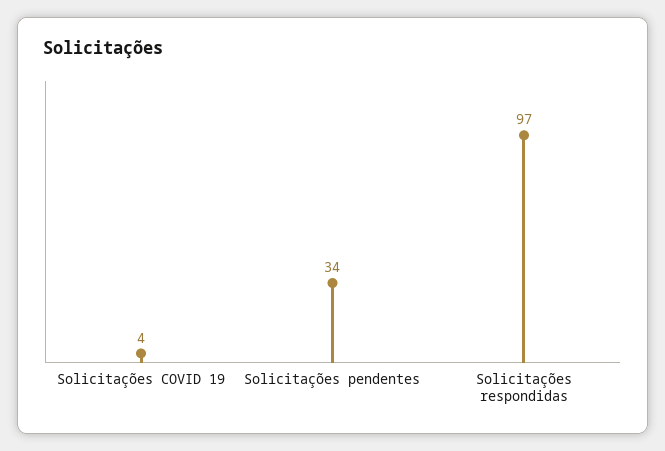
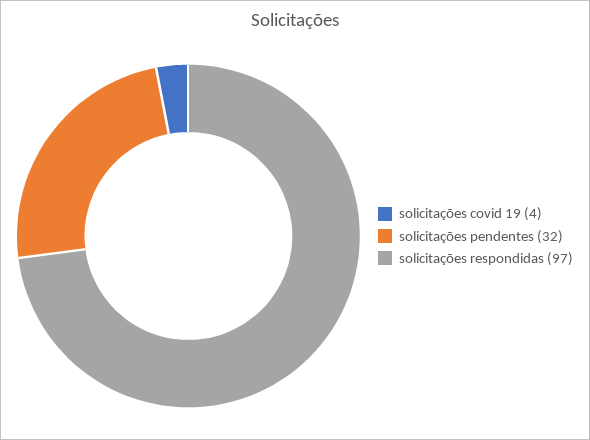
Solicitações pendentes: 34 -> 32

